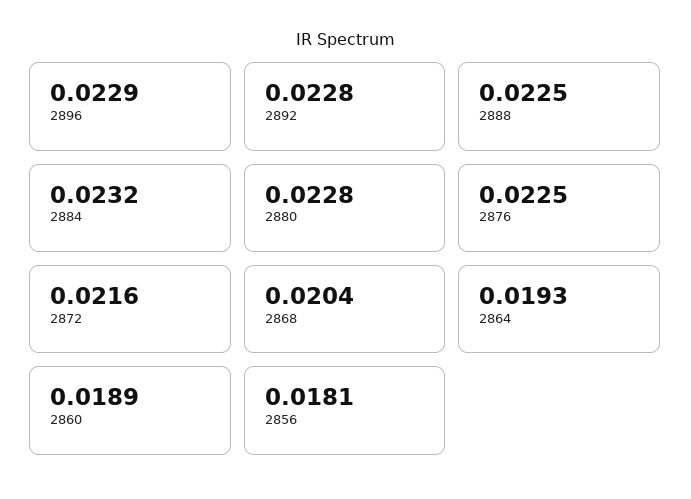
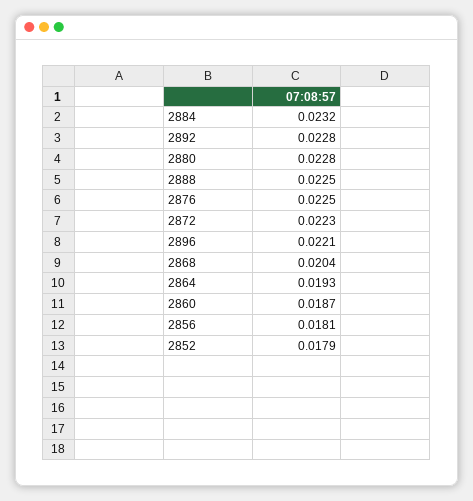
2896: 0.0229 -> 0.0221
2872: 0.0216 -> 0.0223
2860: 0.0189 -> 0.0187
2852: none -> 0.0179

